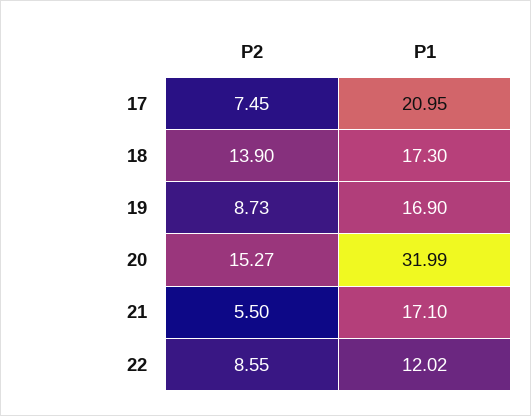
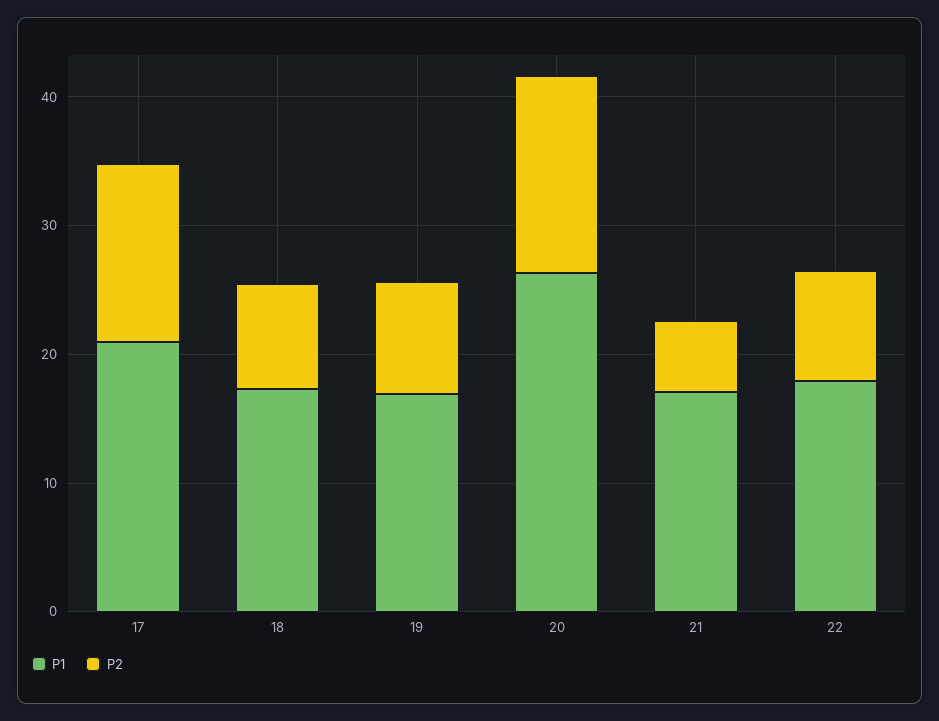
P2, 17: 7.45 -> 14
P2, 18: 13.9 -> 8
P1, 20: 31.99 -> 26
P1, 22: 12.02 -> 18

